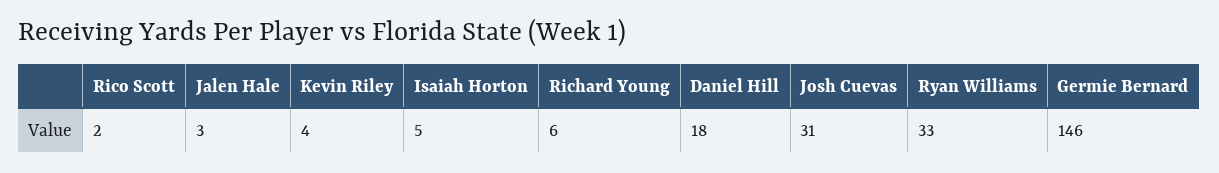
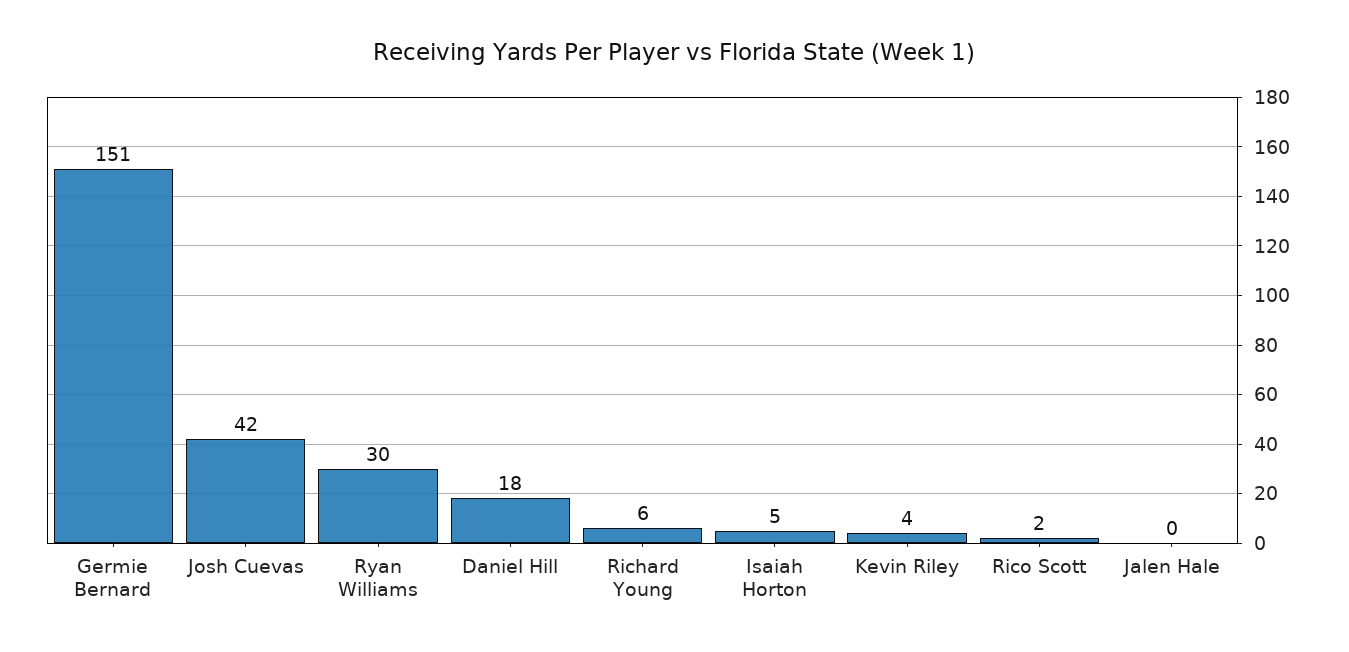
Jalen Hale: 3 -> 0
Josh Cuevas: 31 -> 42
Ryan Williams: 33 -> 30
Germie Bernard: 146 -> 151

